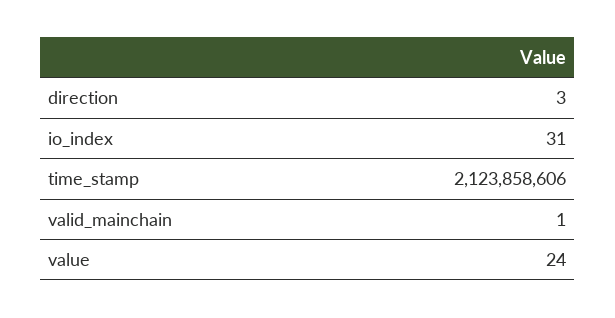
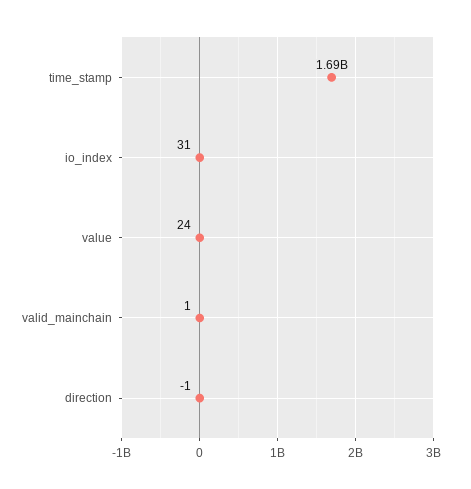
direction: 3 -> -1
time_stamp: 2123858606 -> 1690000000

